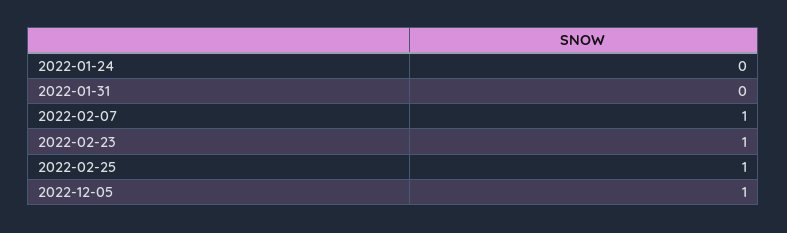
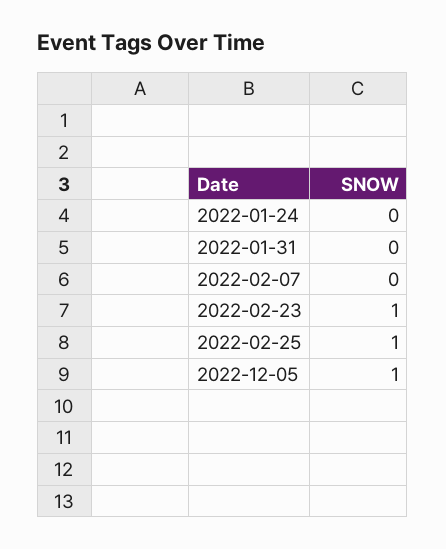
2022-02-07: 1 -> 0

